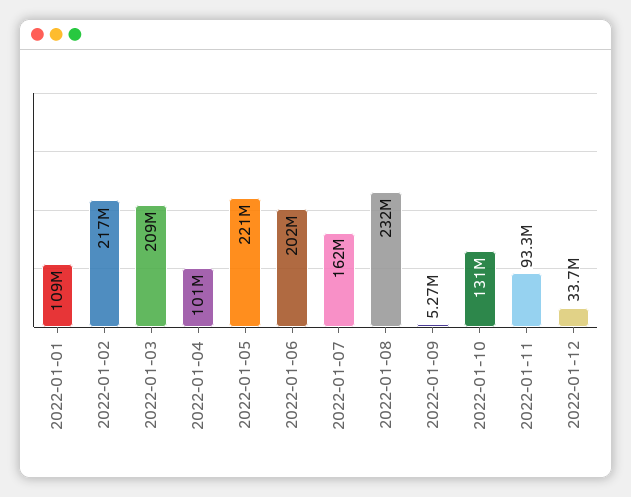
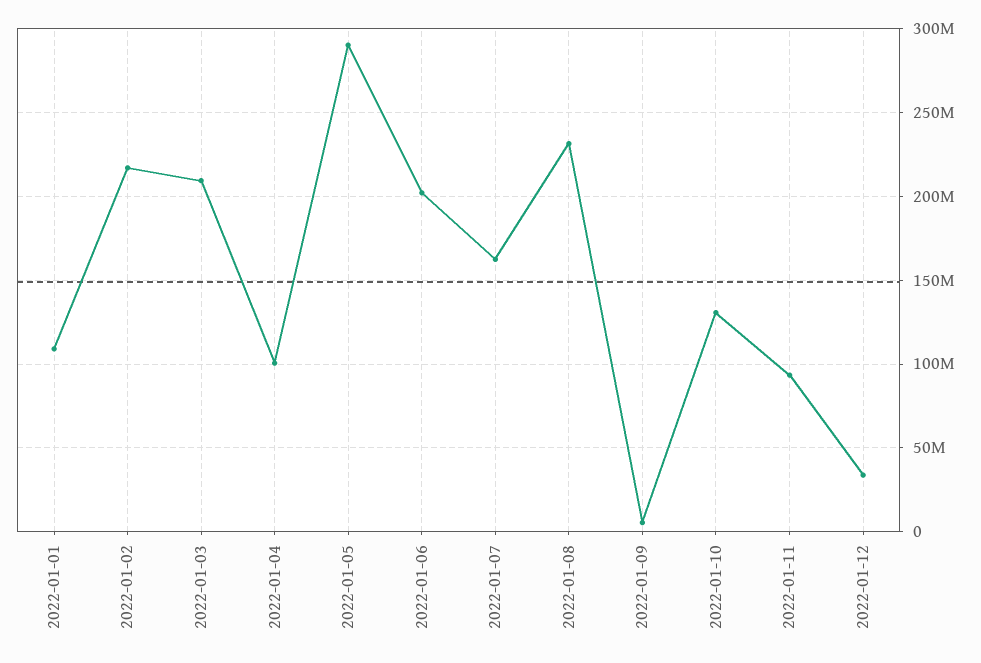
2022-01-05: 221000000 -> 290000000

